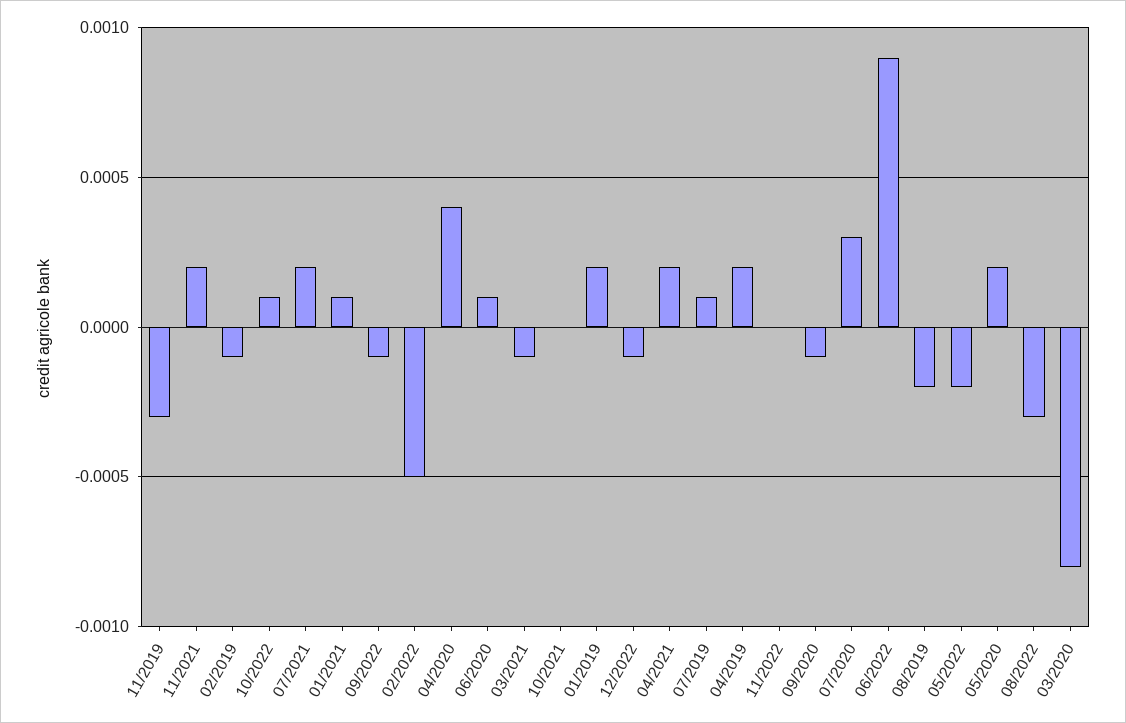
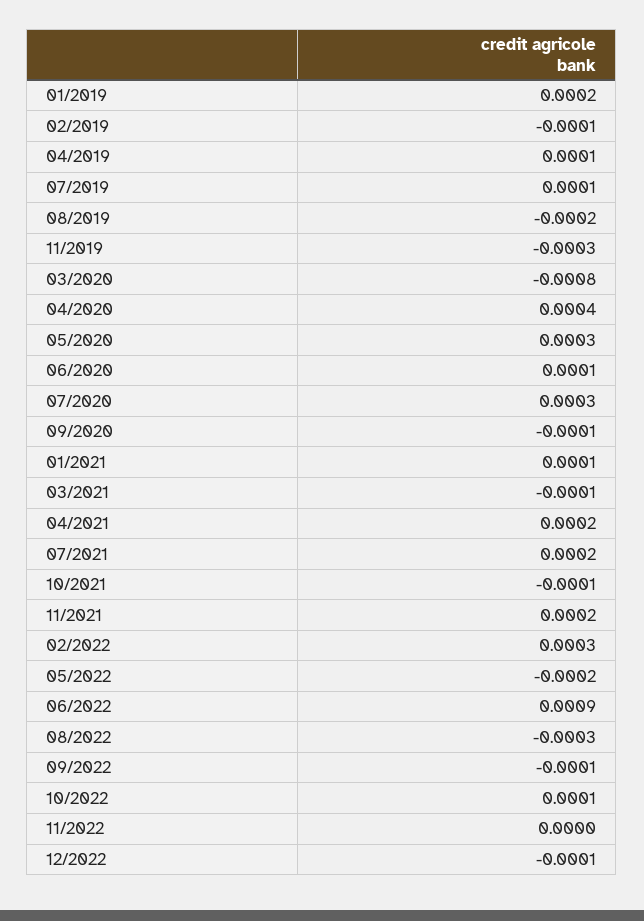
02/2022: -0.0005 -> 0.0003
10/2021: 0 -> -0.0001
04/2019: 0.0002 -> 0.0001
05/2020: 0.0002 -> 0.0003

